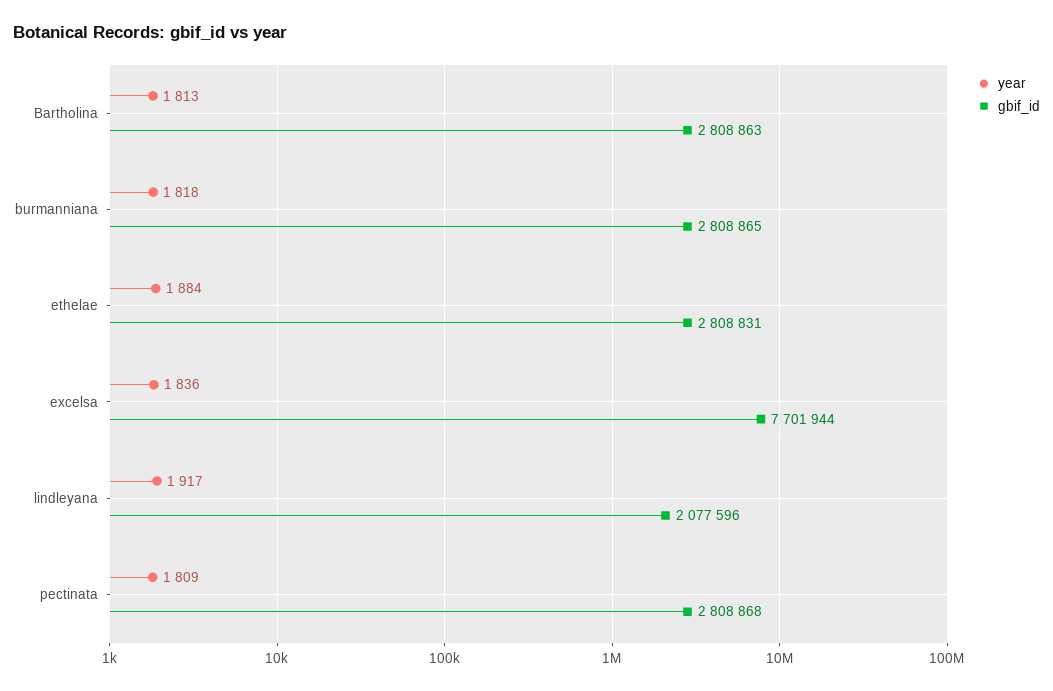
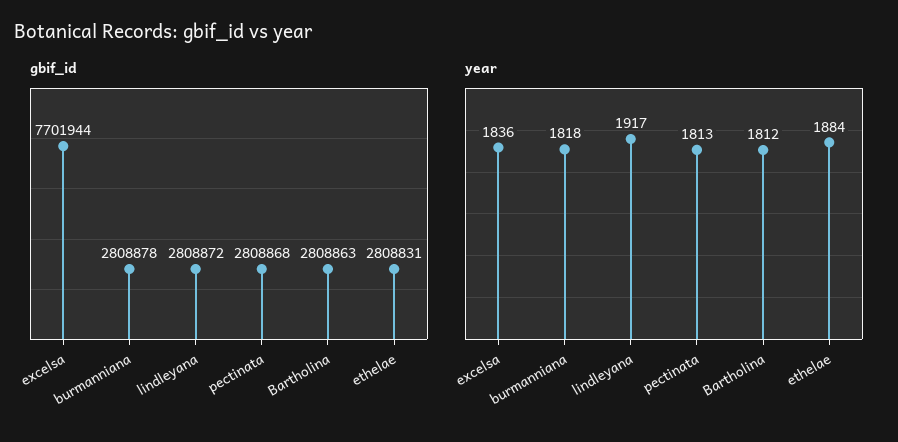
year, Bartholina: 1813 -> 1812
gbif_id, burmanniana: 2808865 -> 2808878
gbif_id, lindleyana: 2077596 -> 2808872
year, pectinata: 1809 -> 1813

